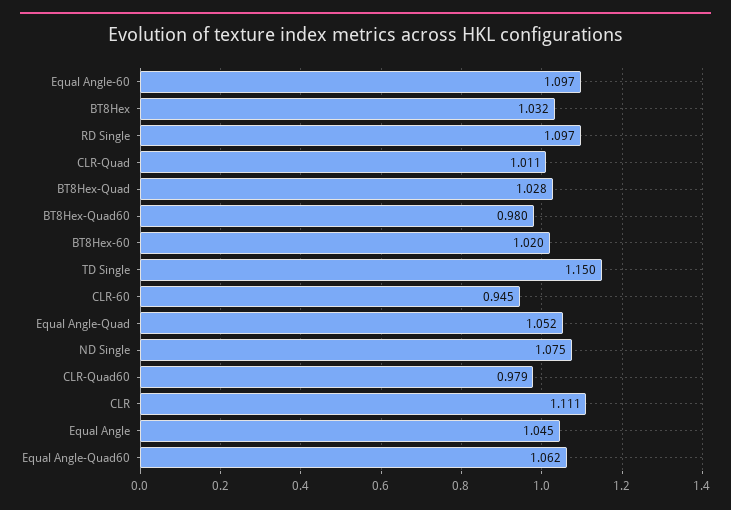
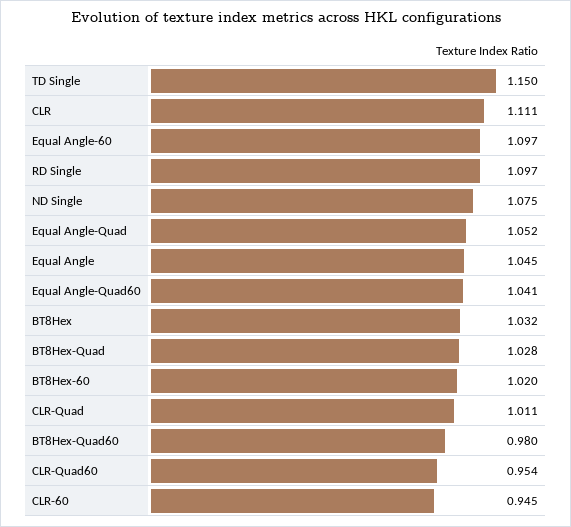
CLR-Quad60: 0.979 -> 0.954
Equal Angle-Quad60: 1.062 -> 1.041

